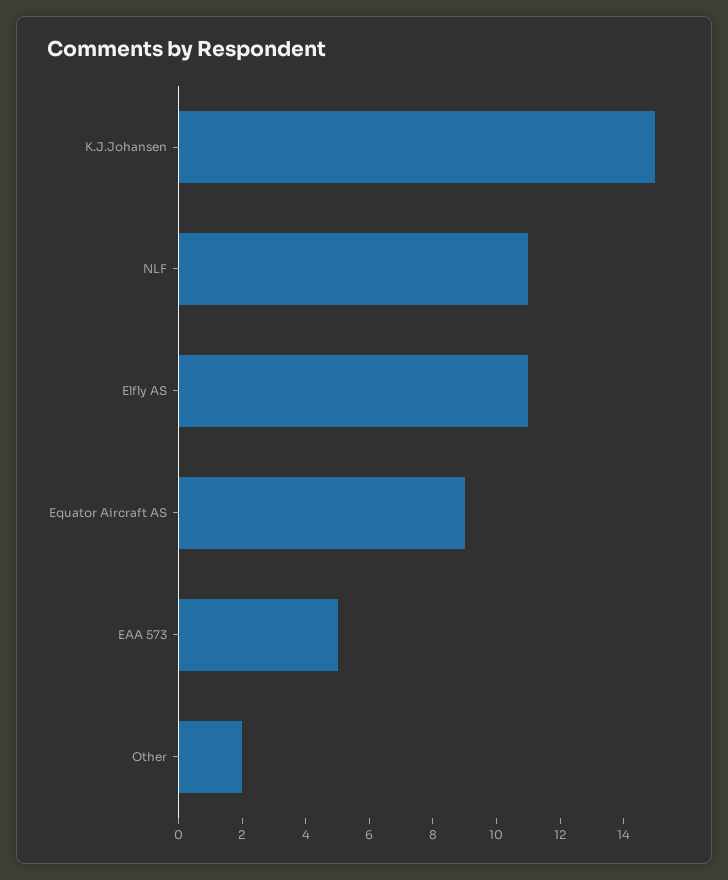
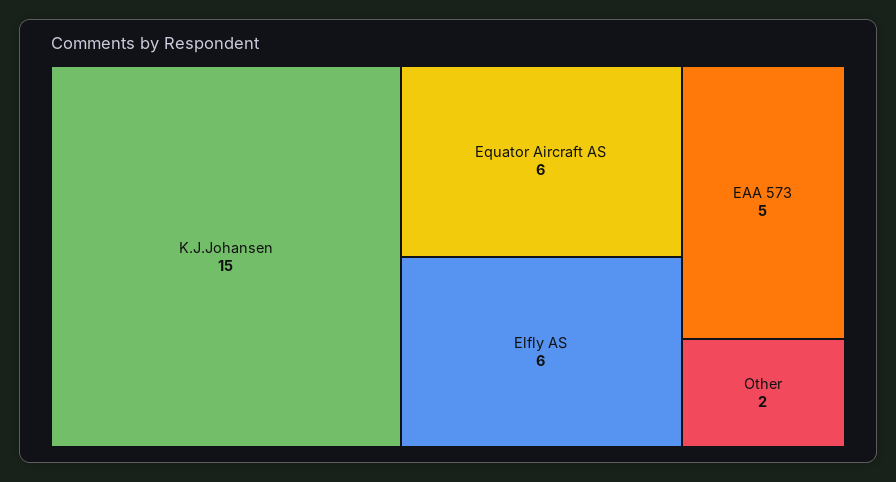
NLF: 11 -> none
Elfly AS: 11 -> 6
Equator Aircraft AS: 9 -> 6

